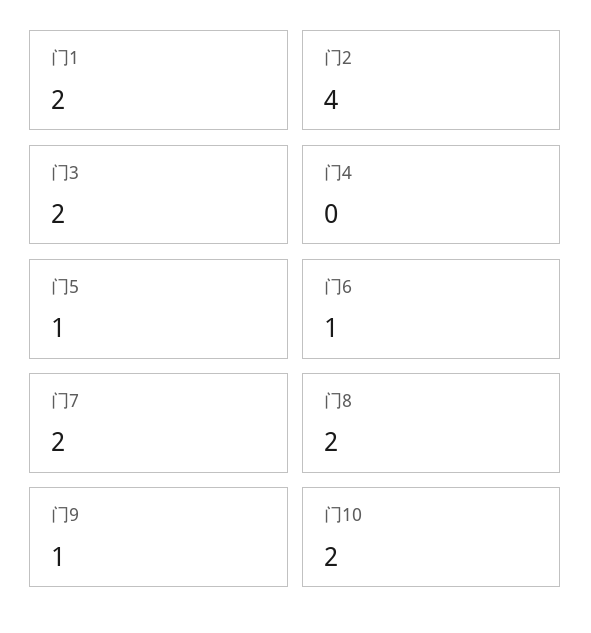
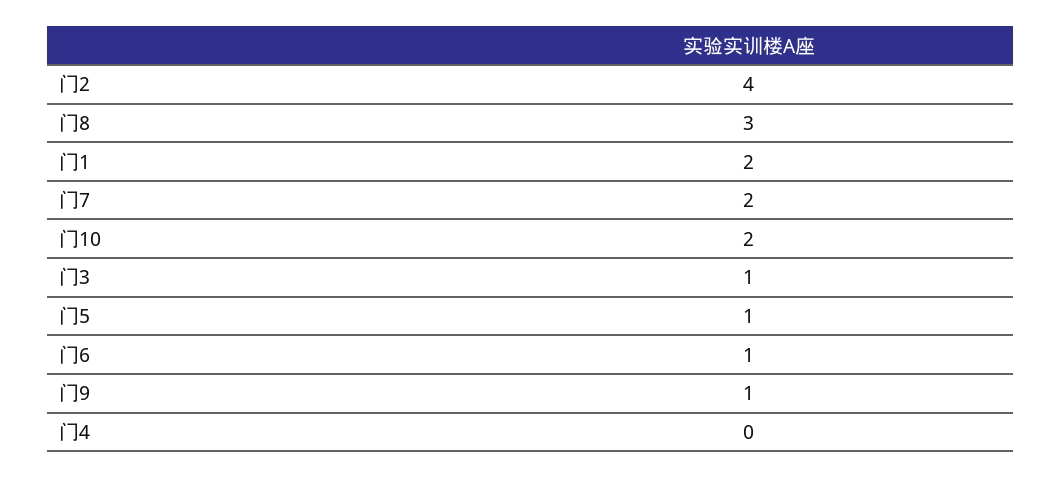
门3: 2 -> 1
门8: 2 -> 3

